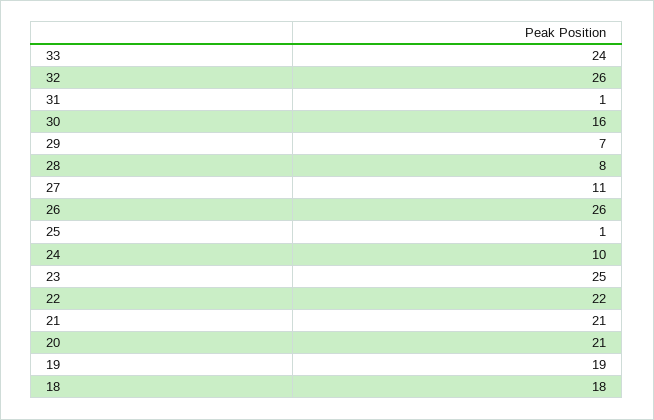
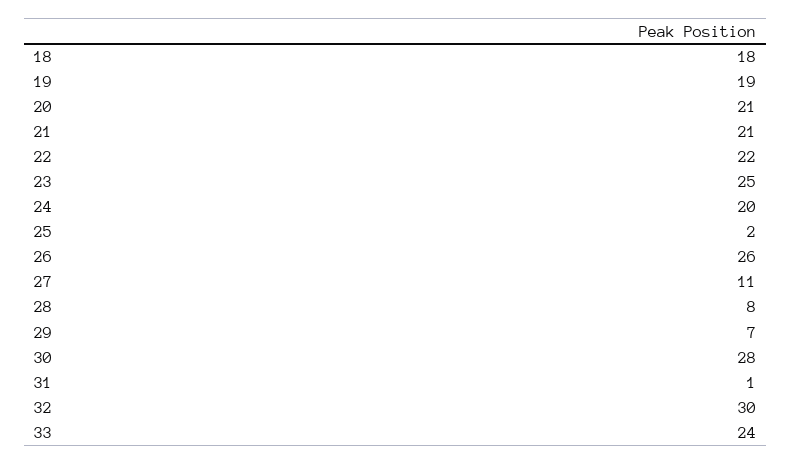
32: 26 -> 30
30: 16 -> 28
25: 1 -> 2
24: 10 -> 20

